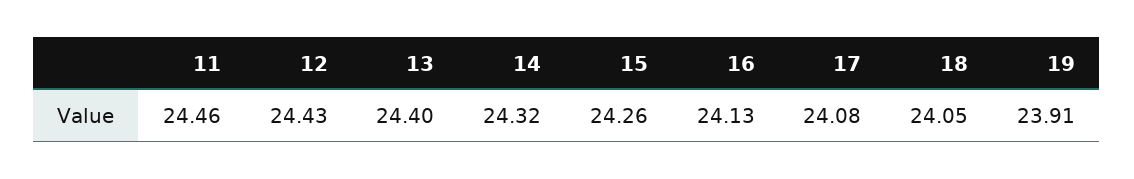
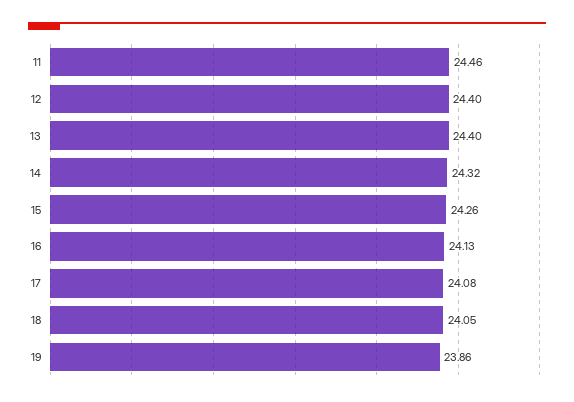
12: 24.43 -> 24.4
19: 23.91 -> 23.86

